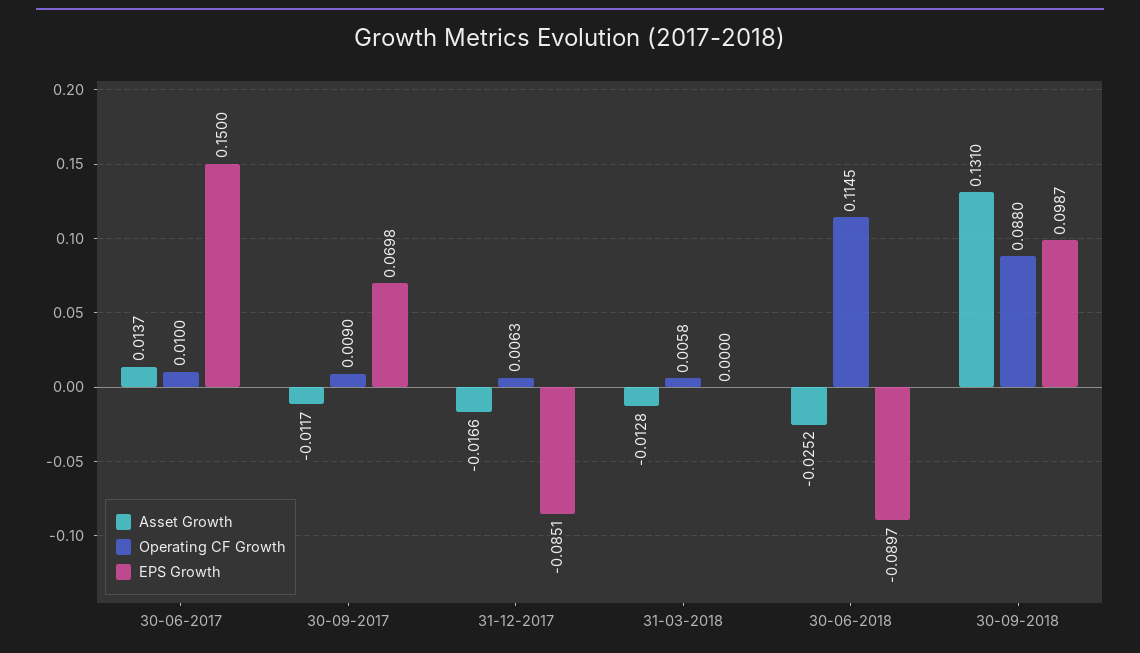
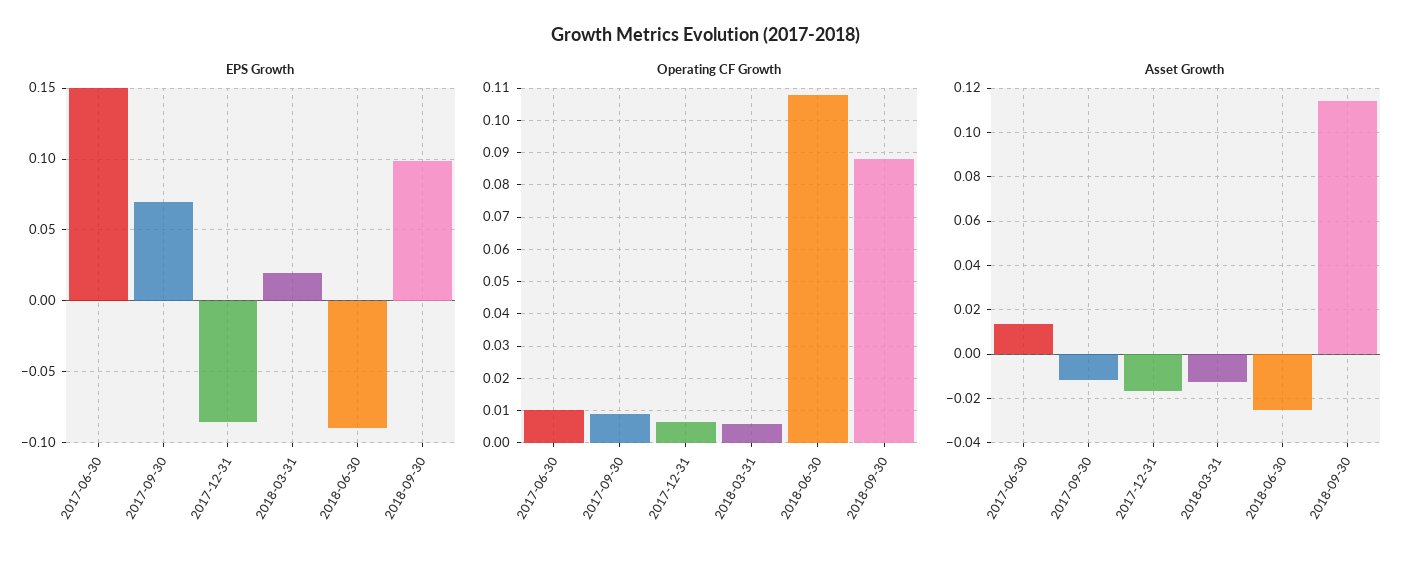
EPS Growth, 31-03-2018: 0 -> 0.02
Operating CF Growth, 30-06-2018: 0.1145 -> 0.108
Asset Growth, 30-09-2018: 0.131 -> 0.115

